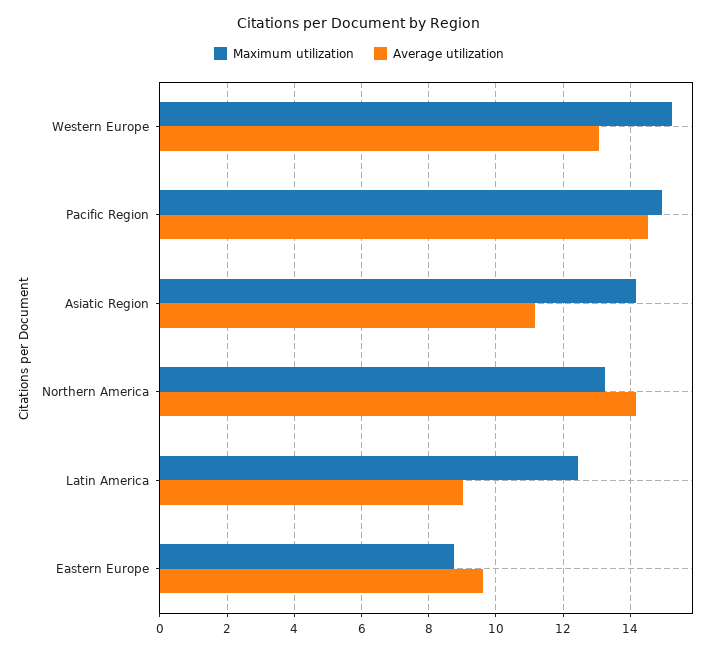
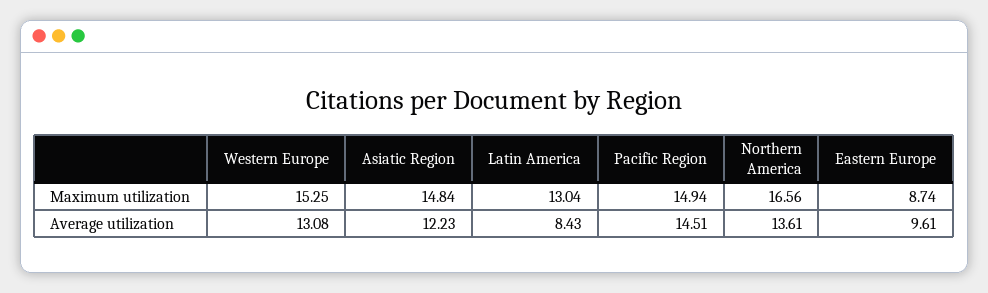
Maximum utilization, Asiatic Region: 14.2 -> 14.84
Average utilization, Asiatic Region: 11.2 -> 12.23
Maximum utilization, Northern America: 13.2 -> 16.56
Average utilization, Northern America: 14.2 -> 13.61
Maximum utilization, Latin America: 12.4 -> 13.04
Average utilization, Latin America: 9 -> 8.43

